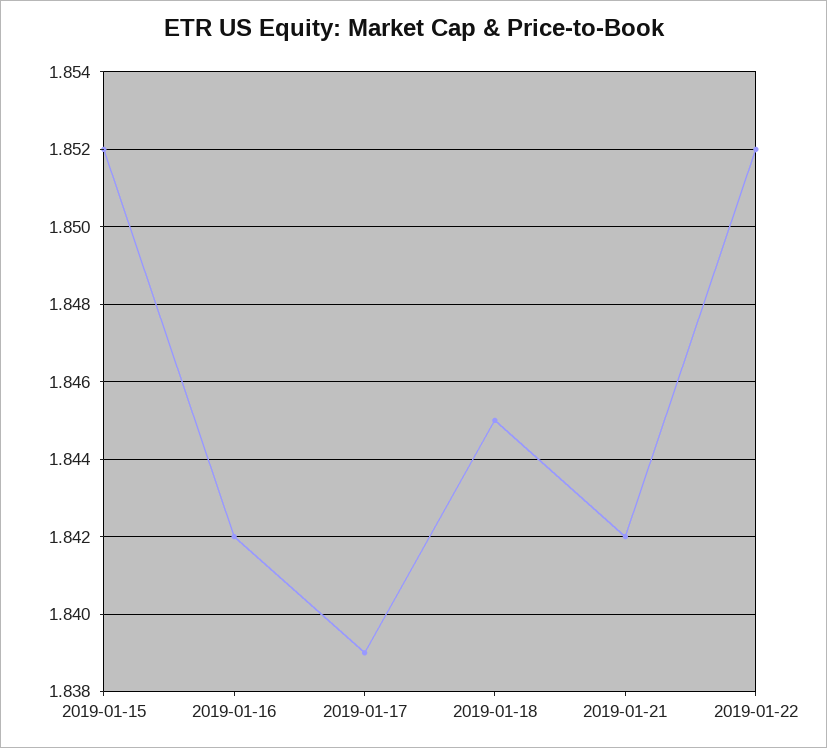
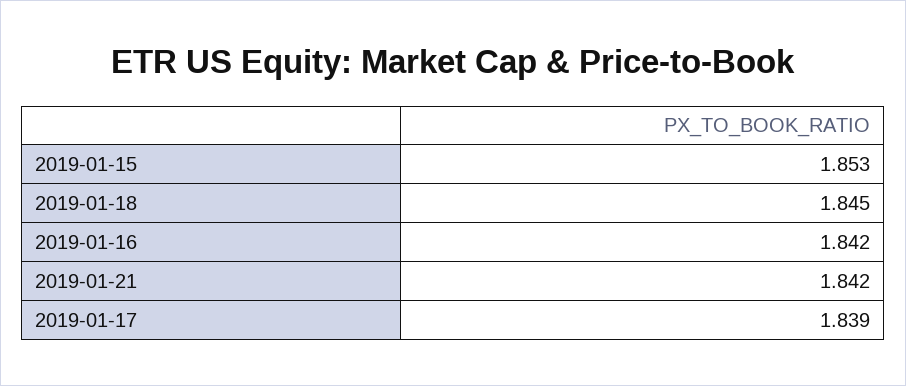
2019-01-15: 1.852 -> 1.853
2019-01-22: 1.852 -> none

